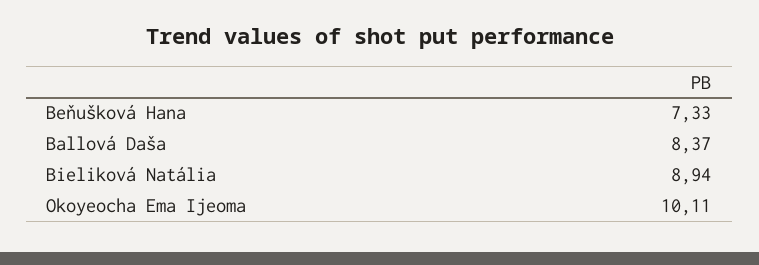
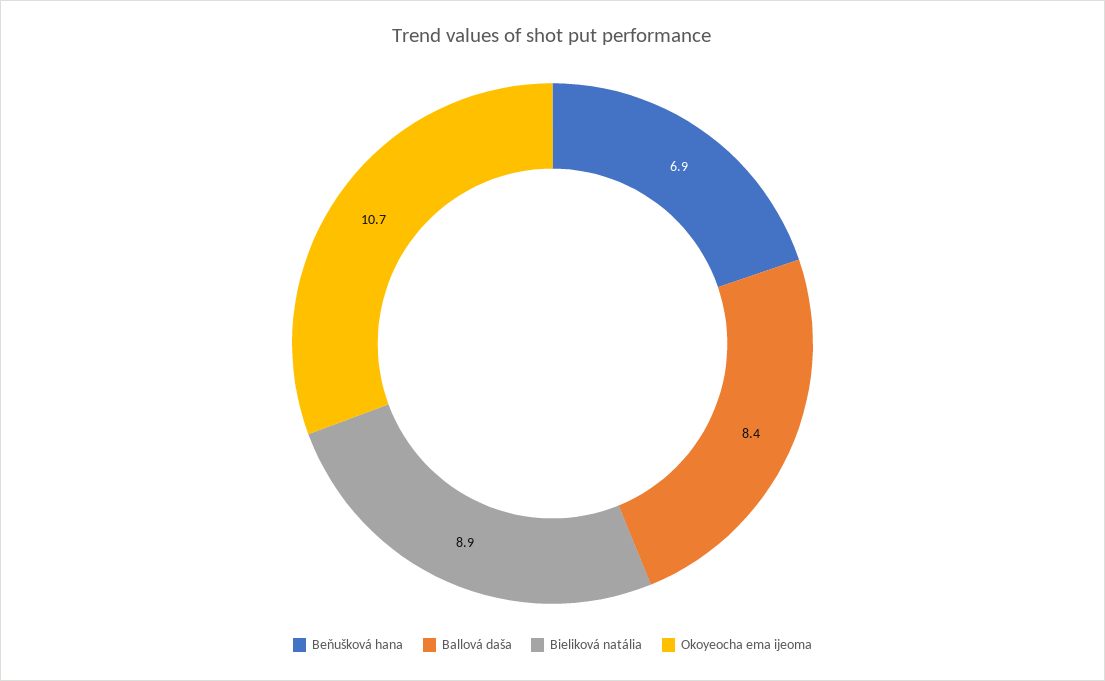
Beňušková Hana: 7.33 -> 6.9
Okoyeocha Ema Ijeoma: 10.11 -> 10.7

